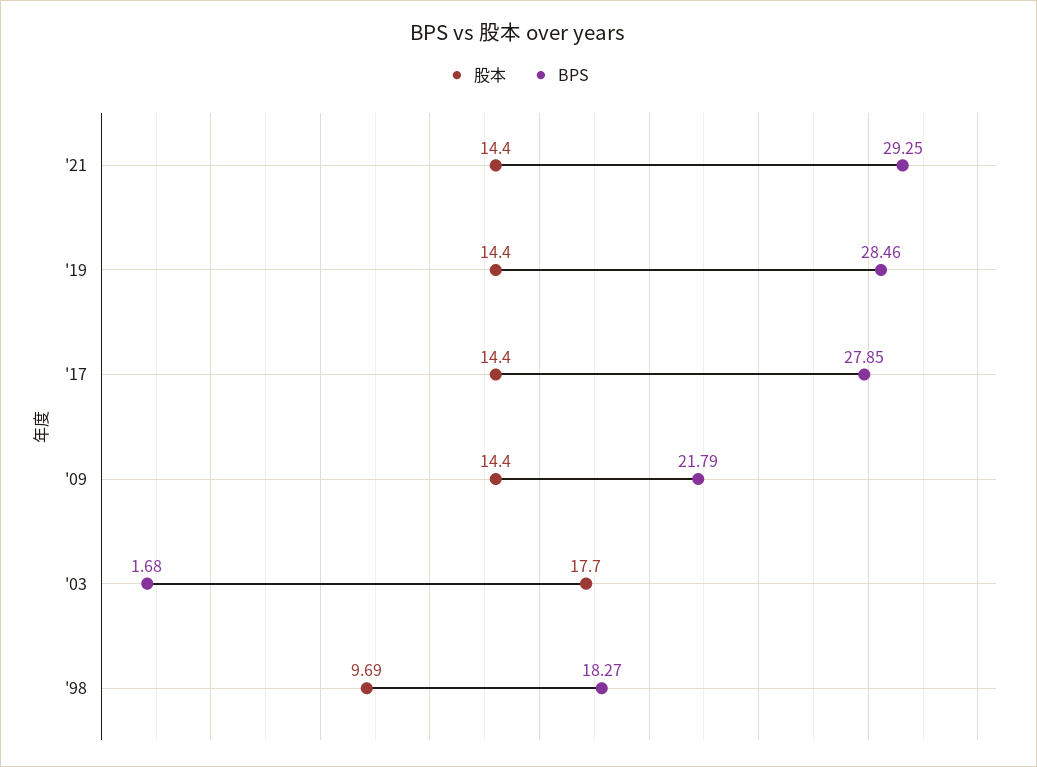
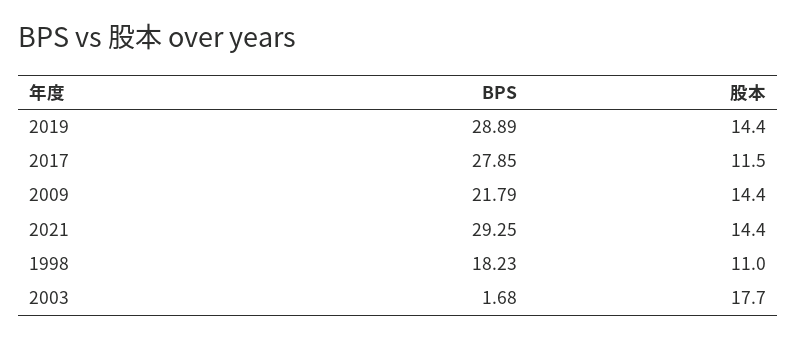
BPS, '19: 28.46 -> 28.89
股本, '17: 14.4 -> 11.5
股本, '98: 9.69 -> 11
BPS, '98: 18.27 -> 18.23

